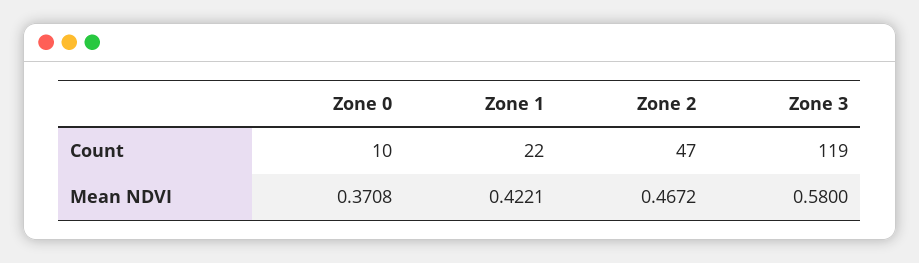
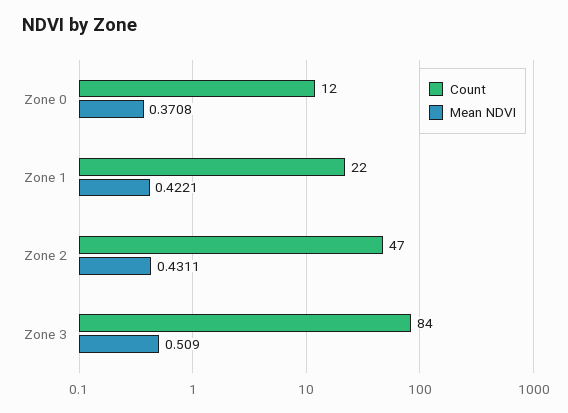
Count, Zone 0: 10 -> 12
Count, Zone 3: 119 -> 84
Mean NDVI, Zone 2: 0.4672 -> 0.4311
Mean NDVI, Zone 3: 0.58 -> 0.509

